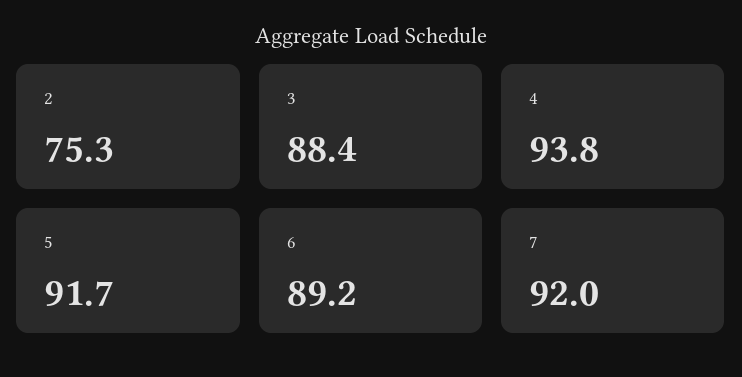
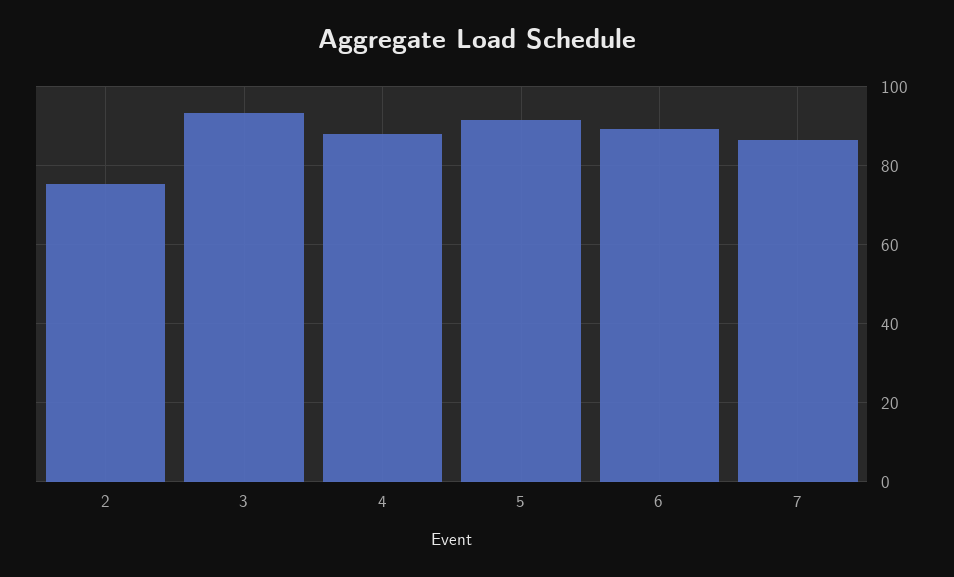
3: 88.4 -> 94
4: 93.8 -> 88
7: 92 -> 86

